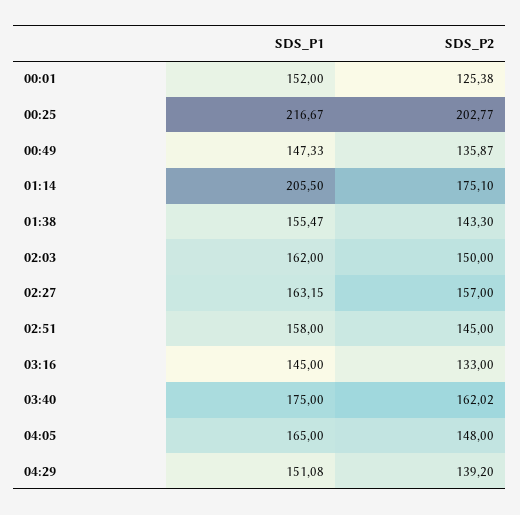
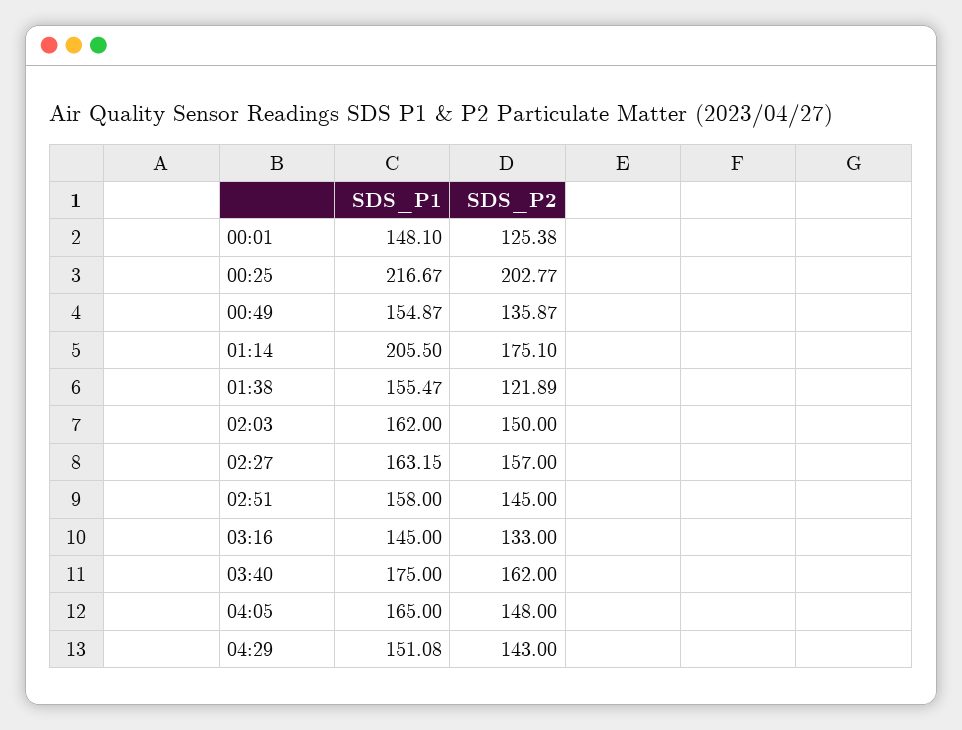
SDS_P1, 00:01: 152 -> 148.1
SDS_P1, 00:49: 147.33 -> 154.87
SDS_P2, 01:38: 143.3 -> 121.89
SDS_P2, 03:40: 162.02 -> 162
SDS_P2, 04:29: 139.2 -> 143

